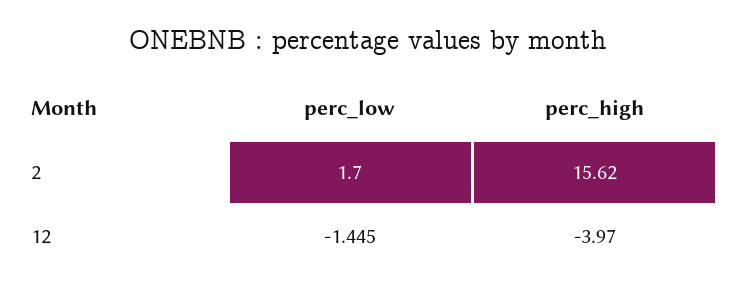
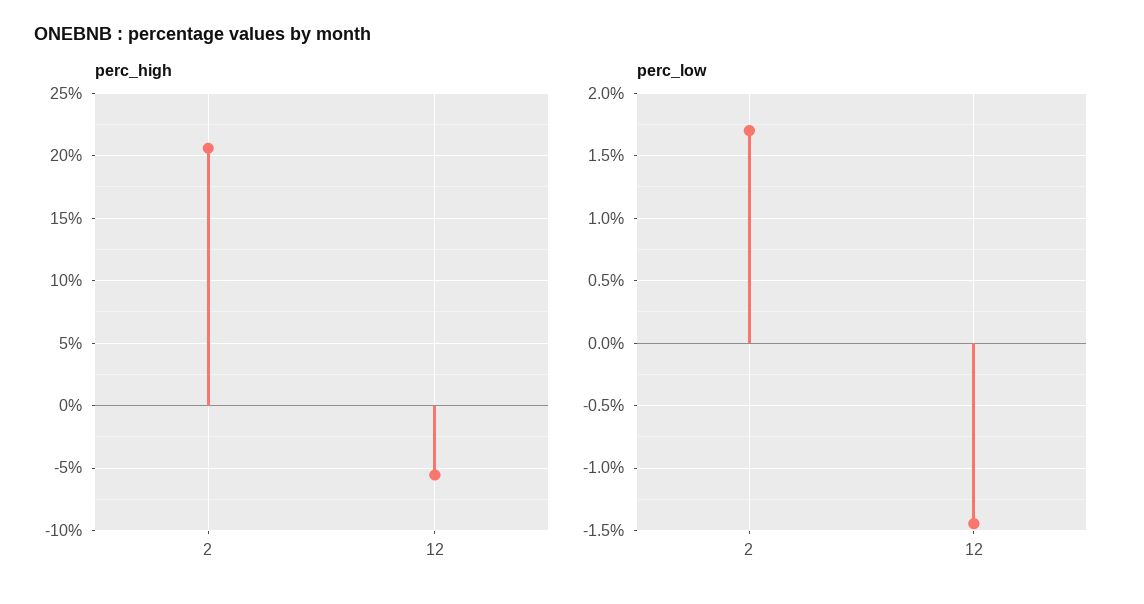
perc_high, 2: 15.62 -> 20.5
perc_high, 12: -3.97 -> -5.5

